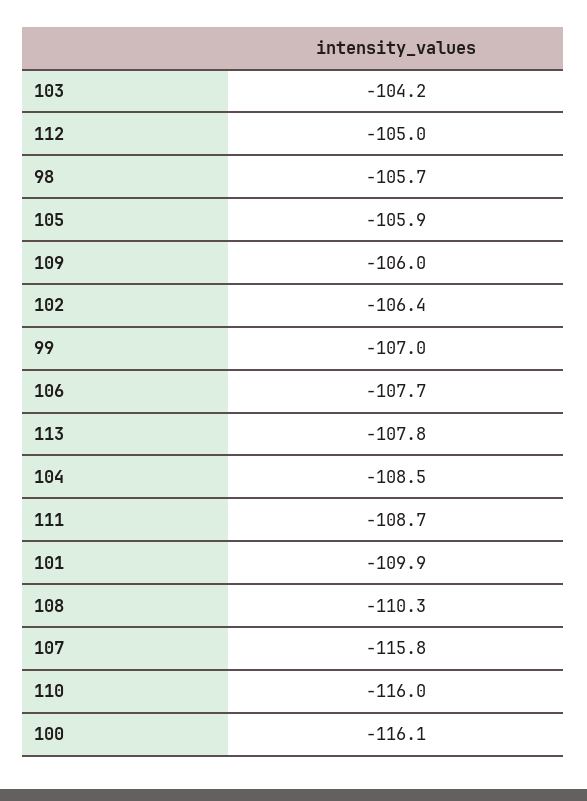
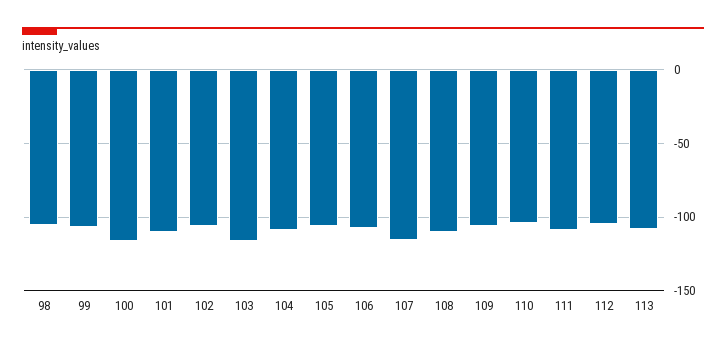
103: -104.2 -> -115
110: -116 -> -105

